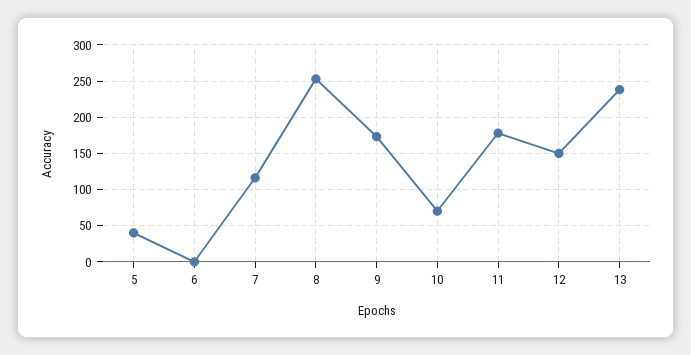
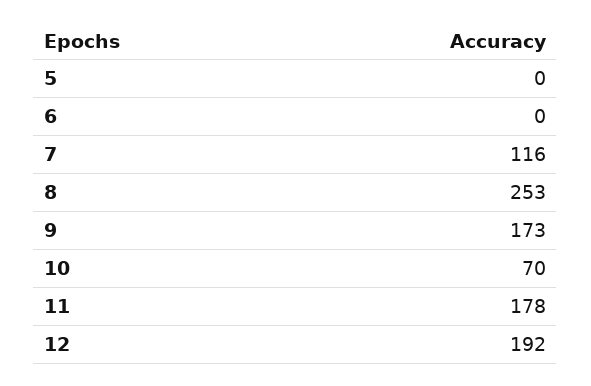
5: 40 -> 0
12: 150 -> 192
13: 240 -> none

